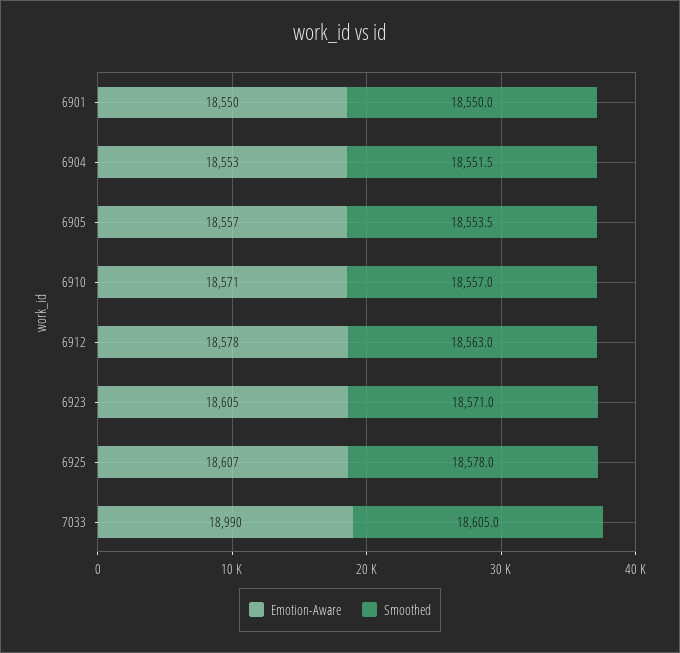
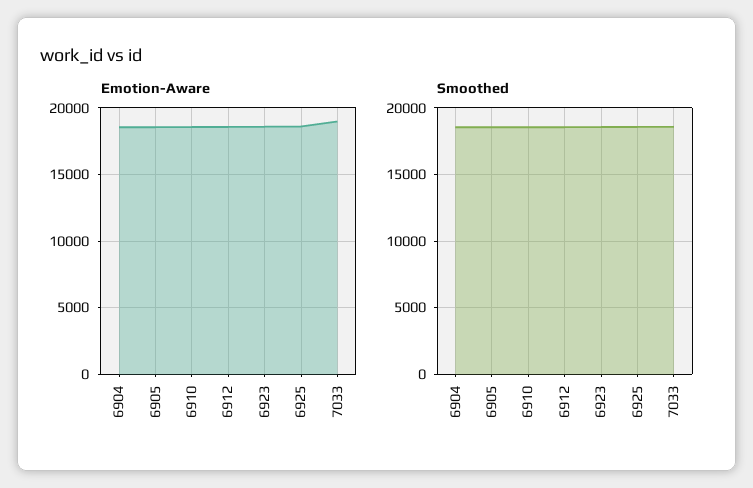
Emotion-Aware, 6901: 18550 -> none
Smoothed, 6901: 18550 -> none

